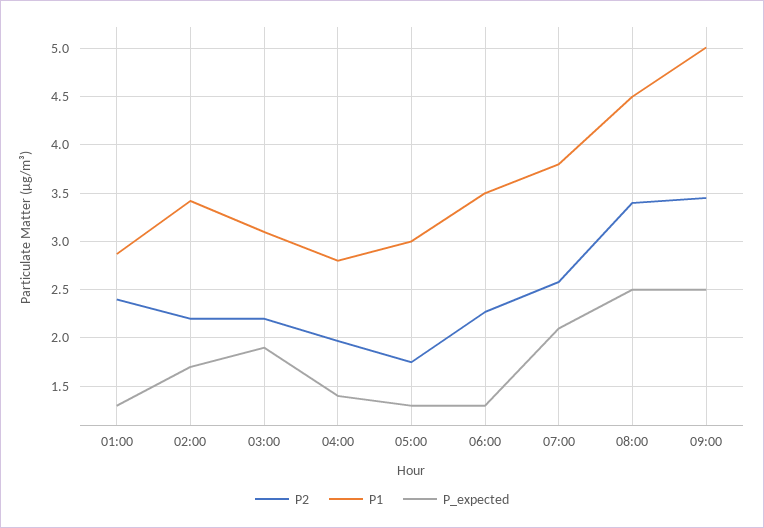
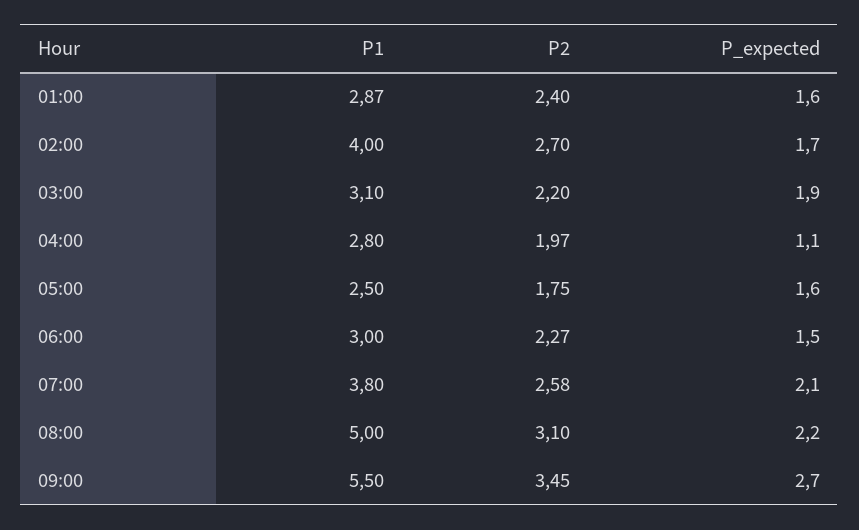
P_expected, 01:00: 1.3 -> 1.6
P2, 02:00: 2.2 -> 2.7
P1, 02:00: 3.4 -> 4
P_expected, 04:00: 1.4 -> 1.1
P1, 05:00: 3 -> 2.5
P_expected, 05:00: 1.3 -> 1.6
P1, 06:00: 3.5 -> 3
P_expected, 06:00: 1.3 -> 1.5
P2, 08:00: 3.4 -> 3.1
P1, 08:00: 4.5 -> 5
P_expected, 08:00: 2.5 -> 2.2
P1, 09:00: 5 -> 5.5
P_expected, 09:00: 2.5 -> 2.7

